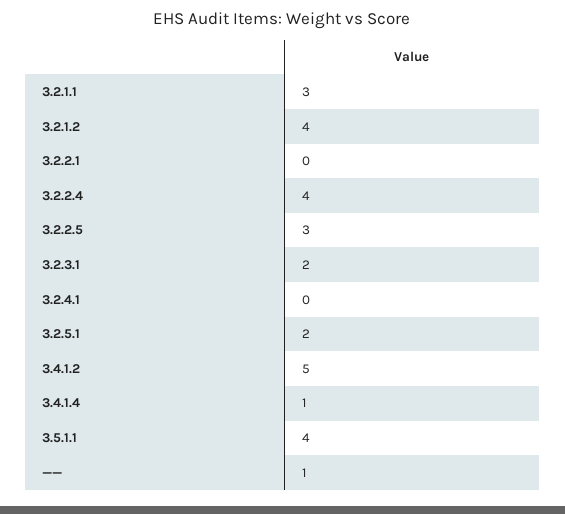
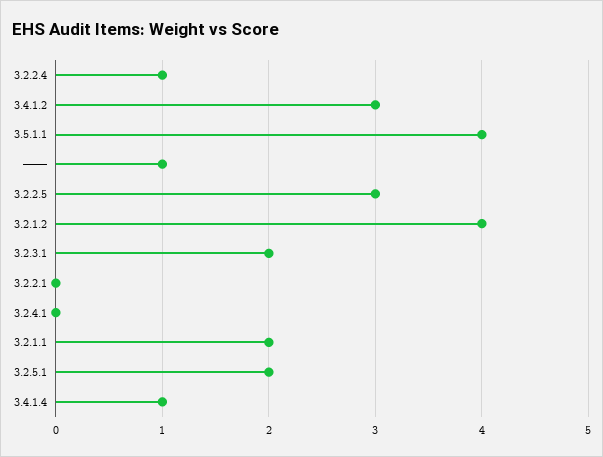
3.2.1.1: 3 -> 2
3.2.2.4: 4 -> 1
3.4.1.2: 5 -> 3

